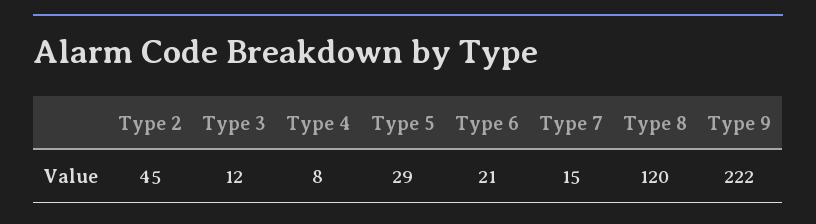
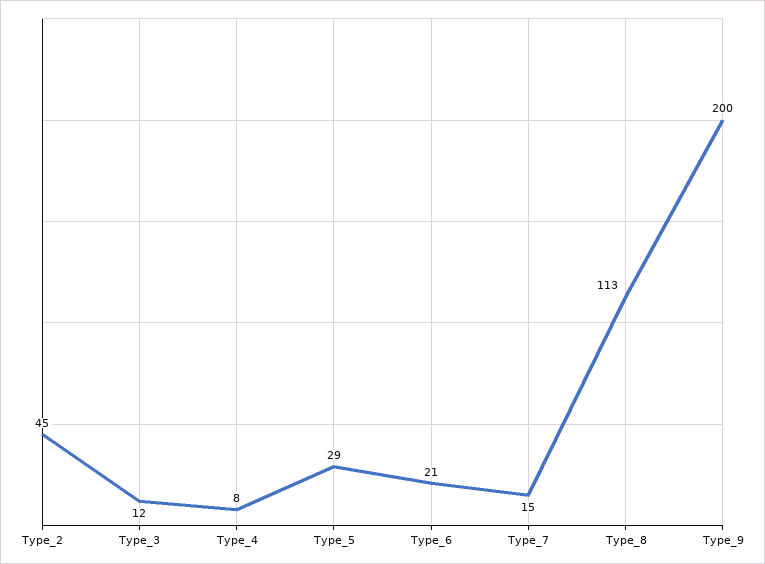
Type 8: 120 -> 113
Type 9: 222 -> 200

